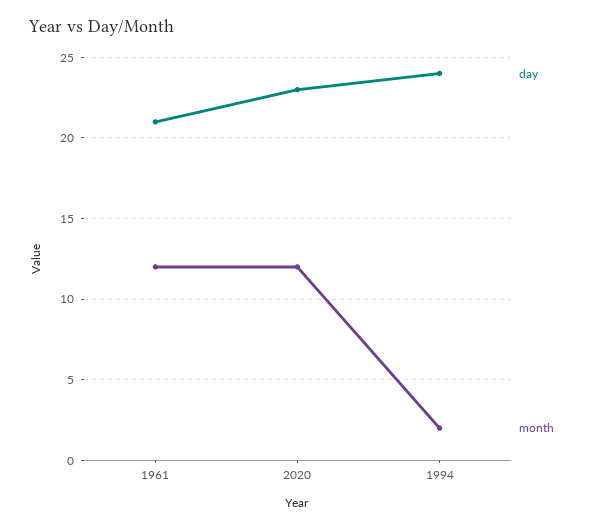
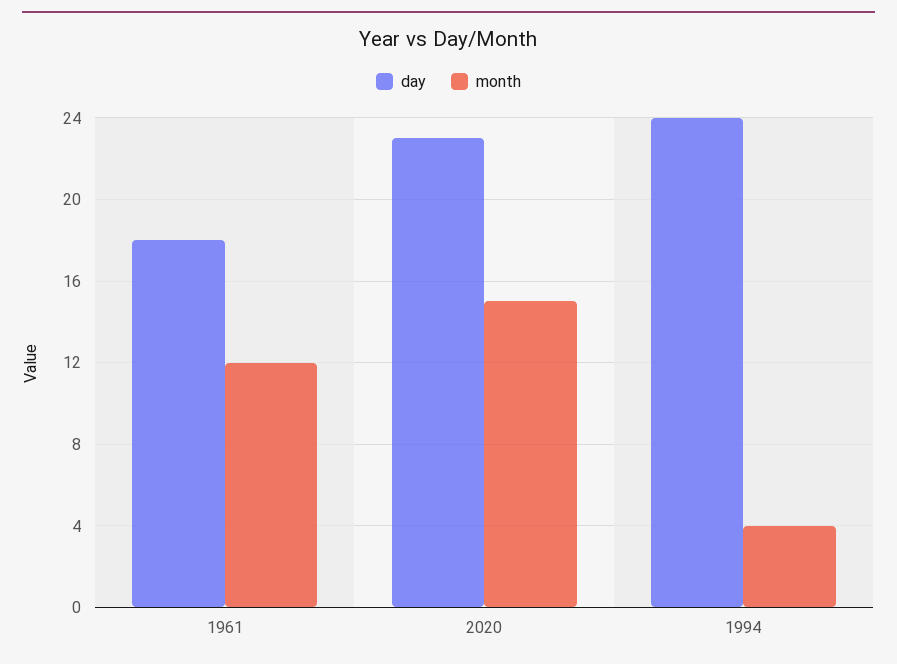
day, 1961: 21 -> 18
month, 2020: 12 -> 15
month, 1994: 2 -> 4

